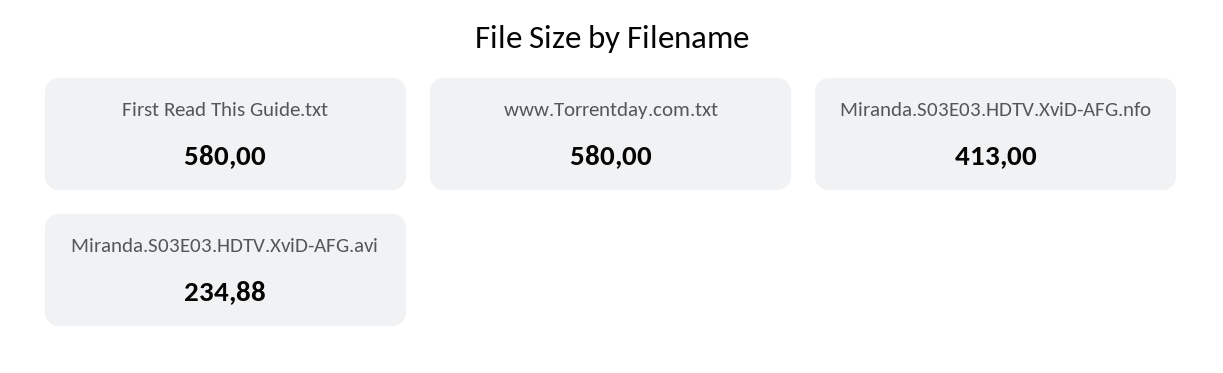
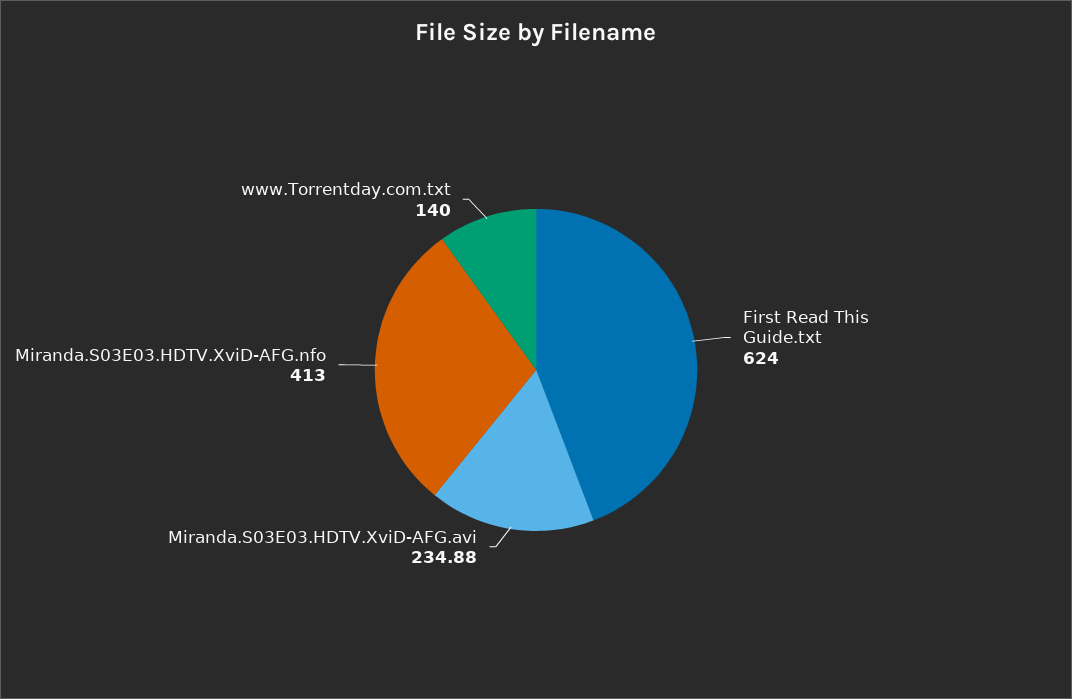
First Read This Guide.txt: 580 -> 624
www.Torrentday.com.txt: 580 -> 140

